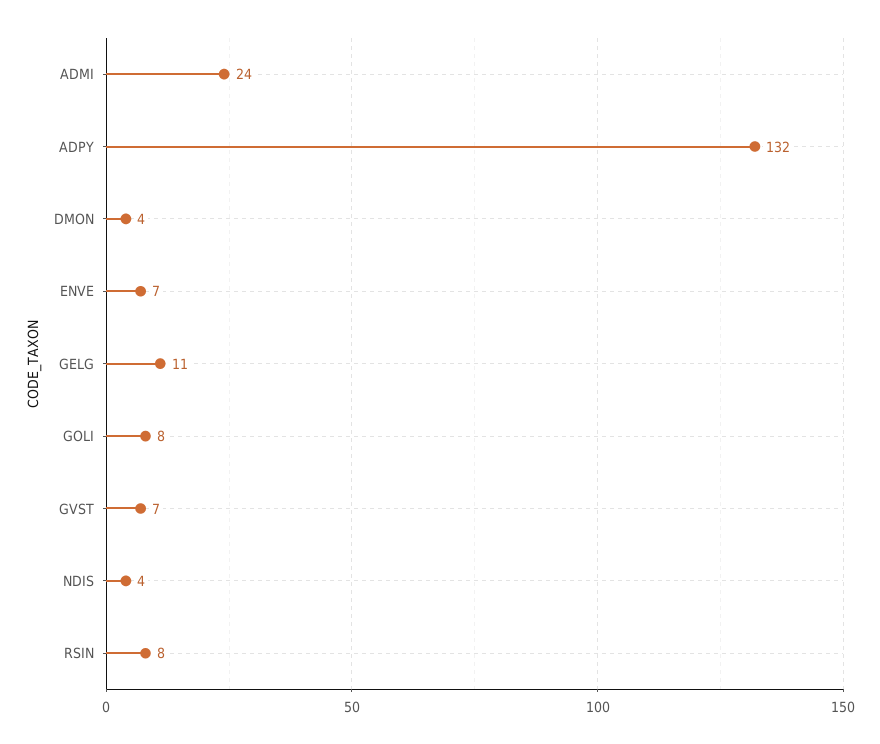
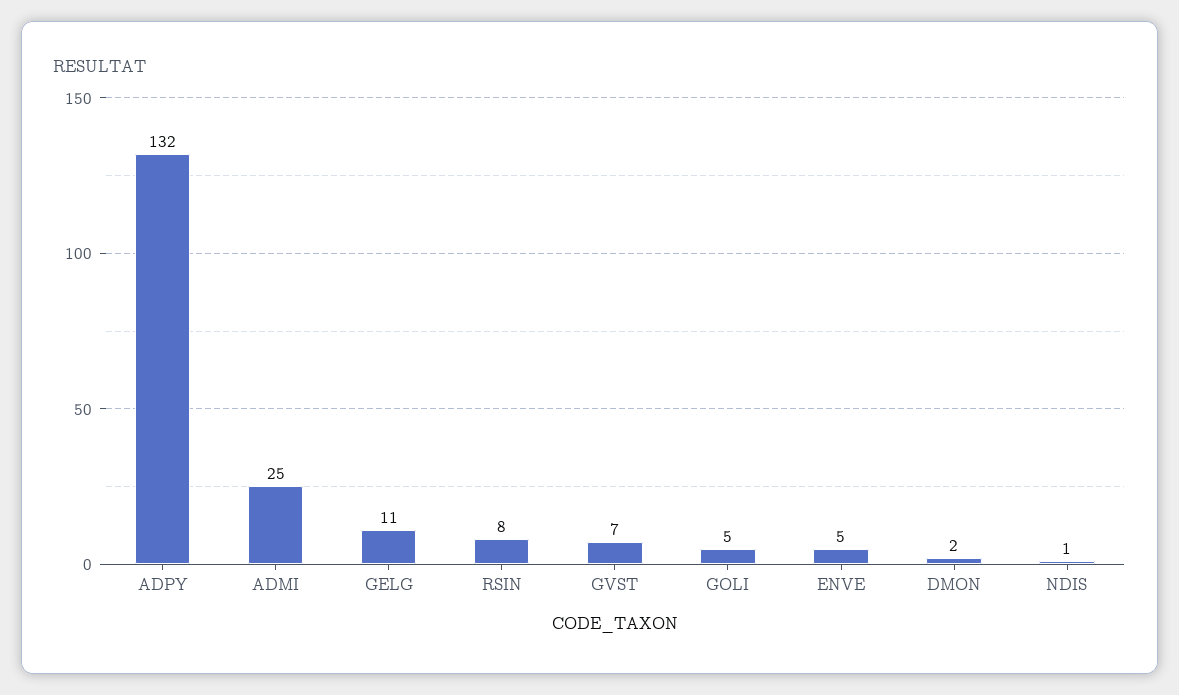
ADMI: 24 -> 25
DMON: 4 -> 2
ENVE: 7 -> 5
GOLI: 8 -> 5
NDIS: 4 -> 1

